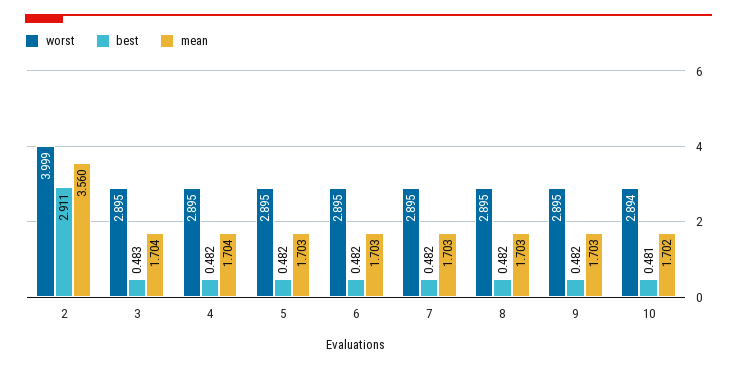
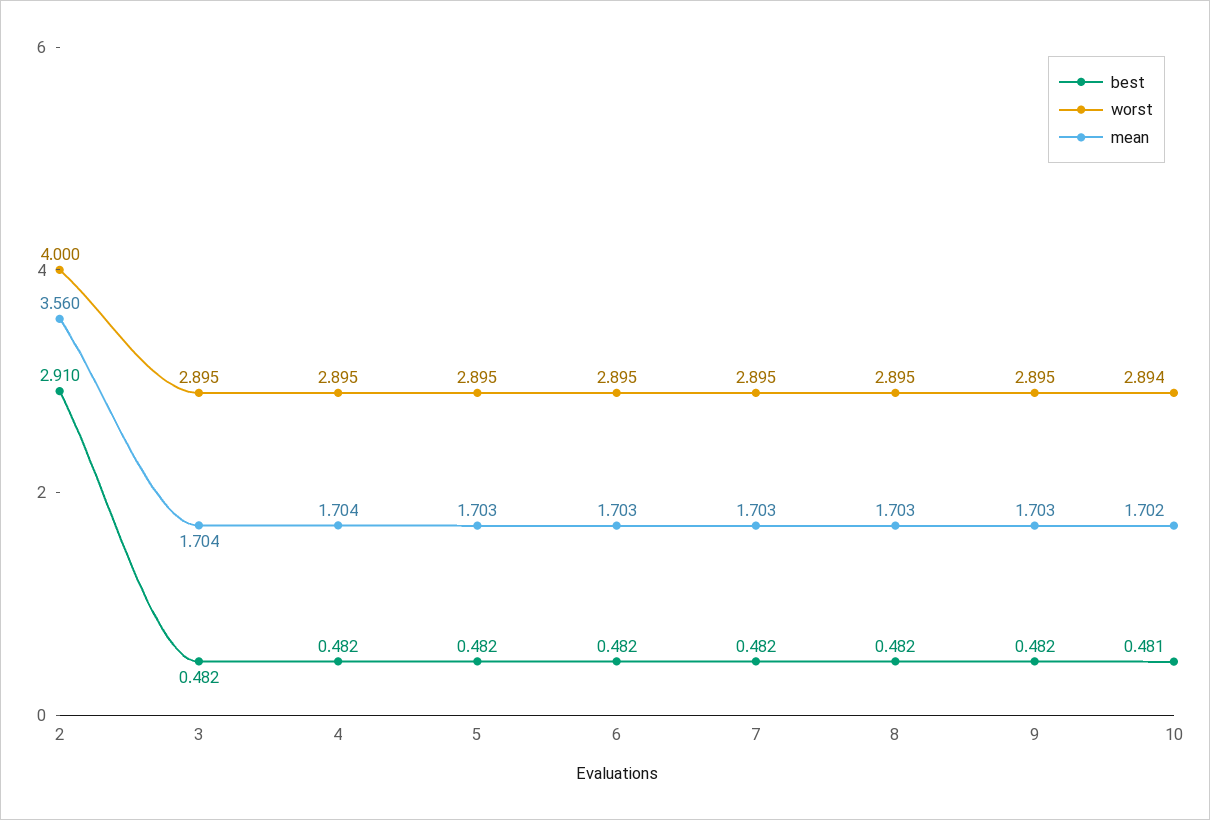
worst, 2: 3.999 -> 4
best, 2: 2.911 -> 2.91
best, 3: 0.483 -> 0.482

